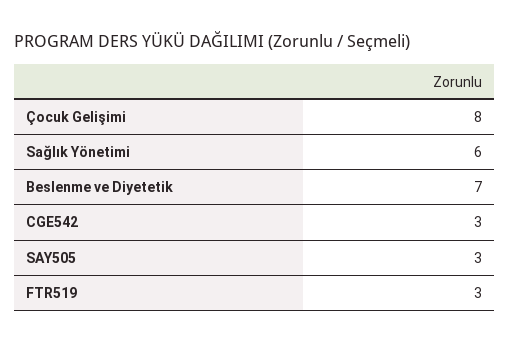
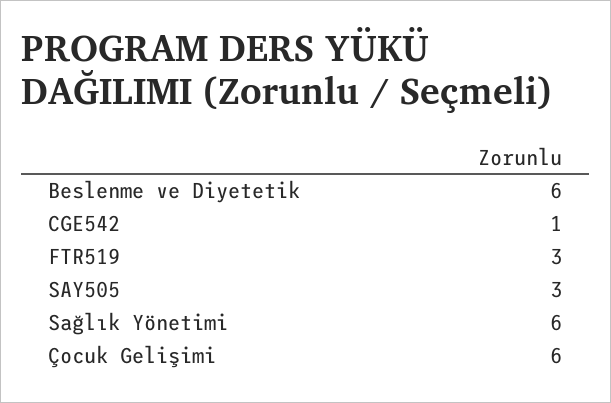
Çocuk Gelişimi: 8 -> 6
Beslenme ve Diyetetik: 7 -> 6
CGE542: 3 -> 1

